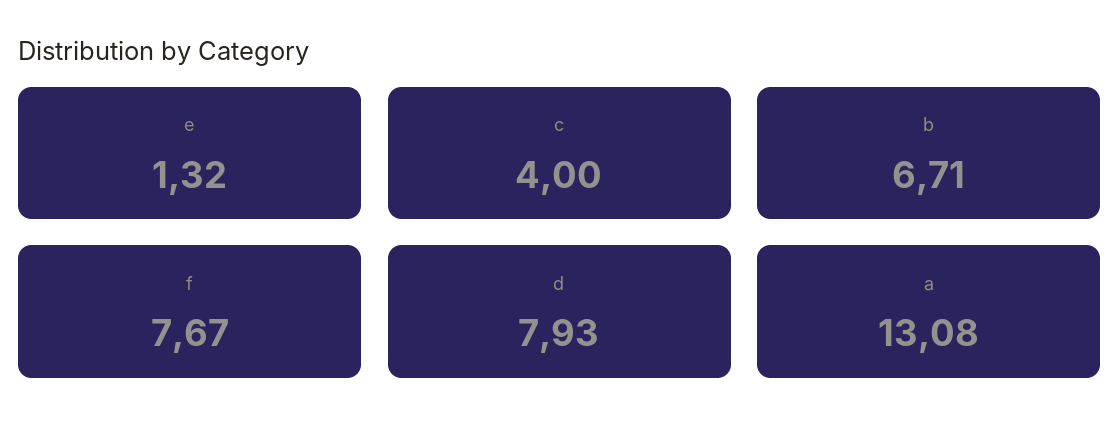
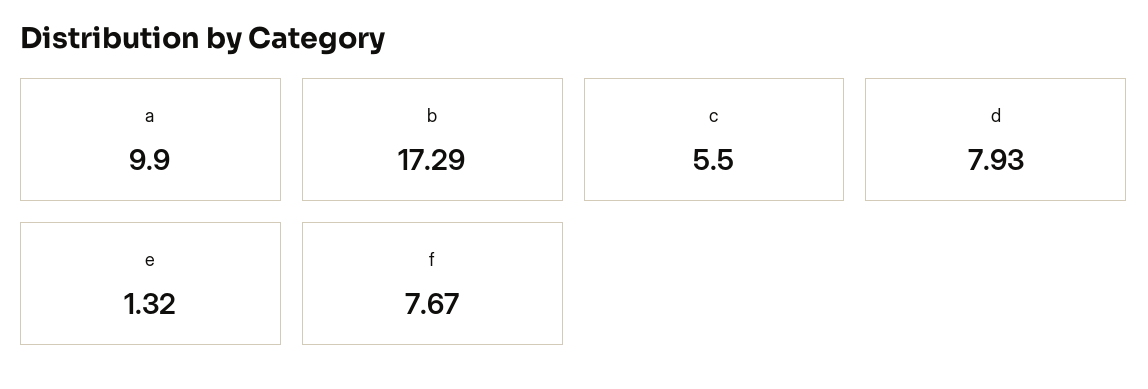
c: 4 -> 5.5
b: 6.71 -> 17.29
a: 13.08 -> 9.9

